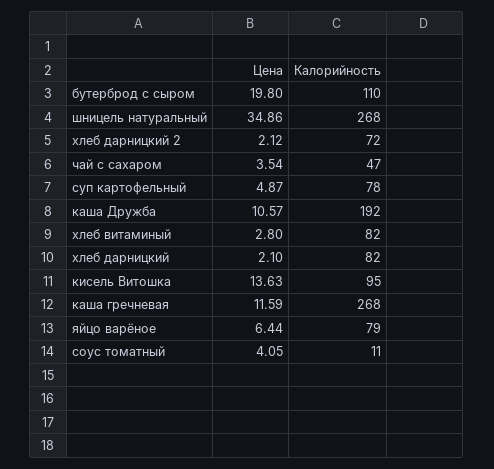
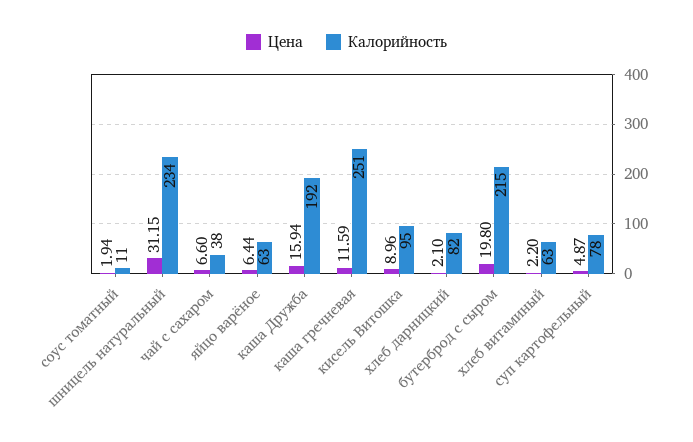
Калорийность, бутерброд с сыром: 110 -> 215
Цена, шницель натуральный: 34.86 -> 31.15
Калорийность, шницель натуральный: 268 -> 234
Цена, хлеб дарницкий 2: 2.12 -> none
Калорийность, хлеб дарницкий 2: 72 -> none
Цена, чай с сахаром: 3.54 -> 6.6
Калорийность, чай с сахаром: 47 -> 38
Цена, каша Дружба: 10.57 -> 15.94
Цена, хлеб витаминый: 2.8 -> 2.2
Калорийность, хлеб витаминый: 82 -> 63
Цена, кисель Витошка: 13.63 -> 8.96
Калорийность, каша гречневая: 268 -> 251
Калорийность, яйцо варёное: 79 -> 63
Цена, соус томатный: 4.05 -> 1.94

